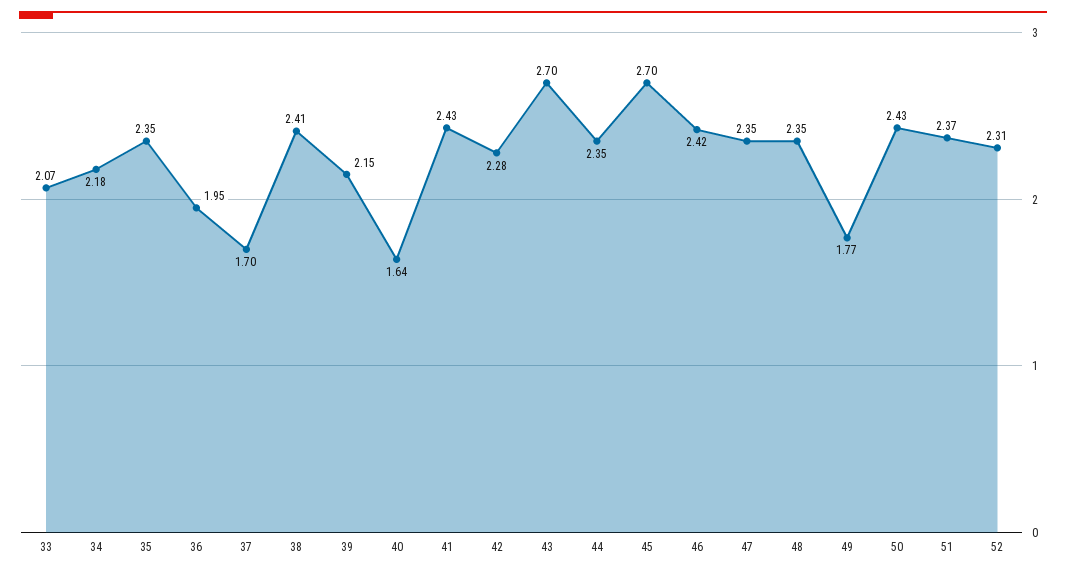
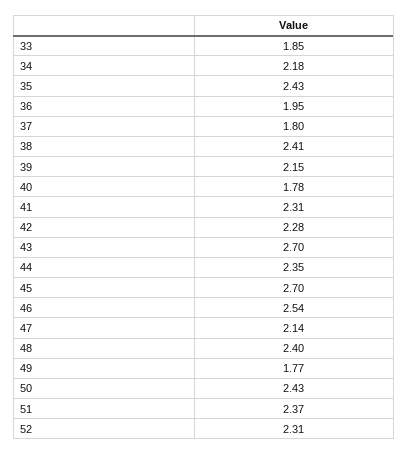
33: 2.07 -> 1.85
35: 2.35 -> 2.43
37: 1.7 -> 1.8
40: 1.64 -> 1.78
41: 2.43 -> 2.31
46: 2.42 -> 2.54
47: 2.35 -> 2.14
48: 2.35 -> 2.4

